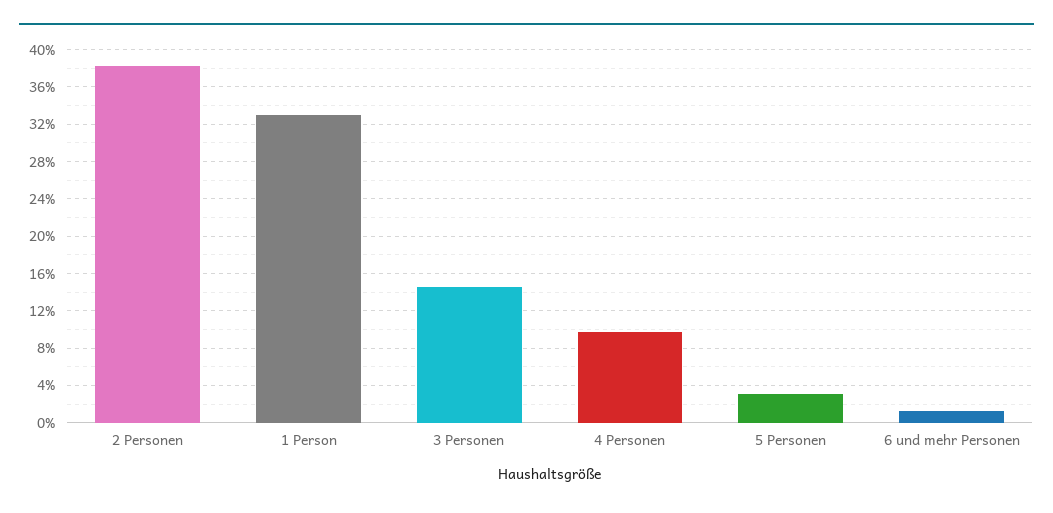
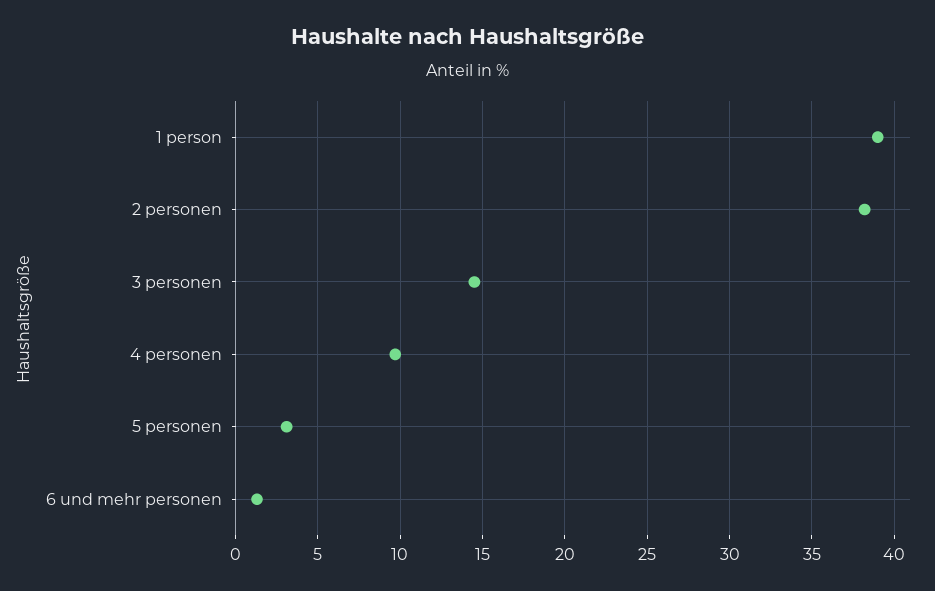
1 Person: 33 -> 39

